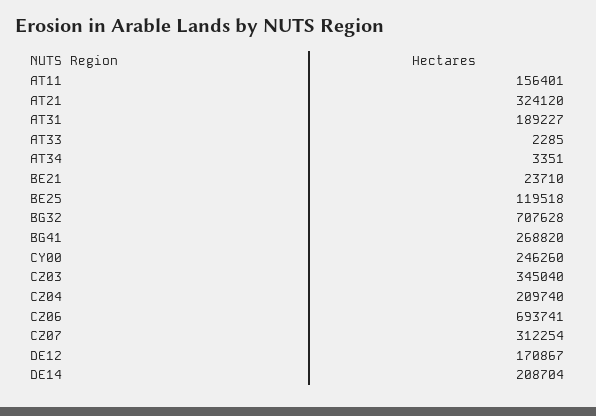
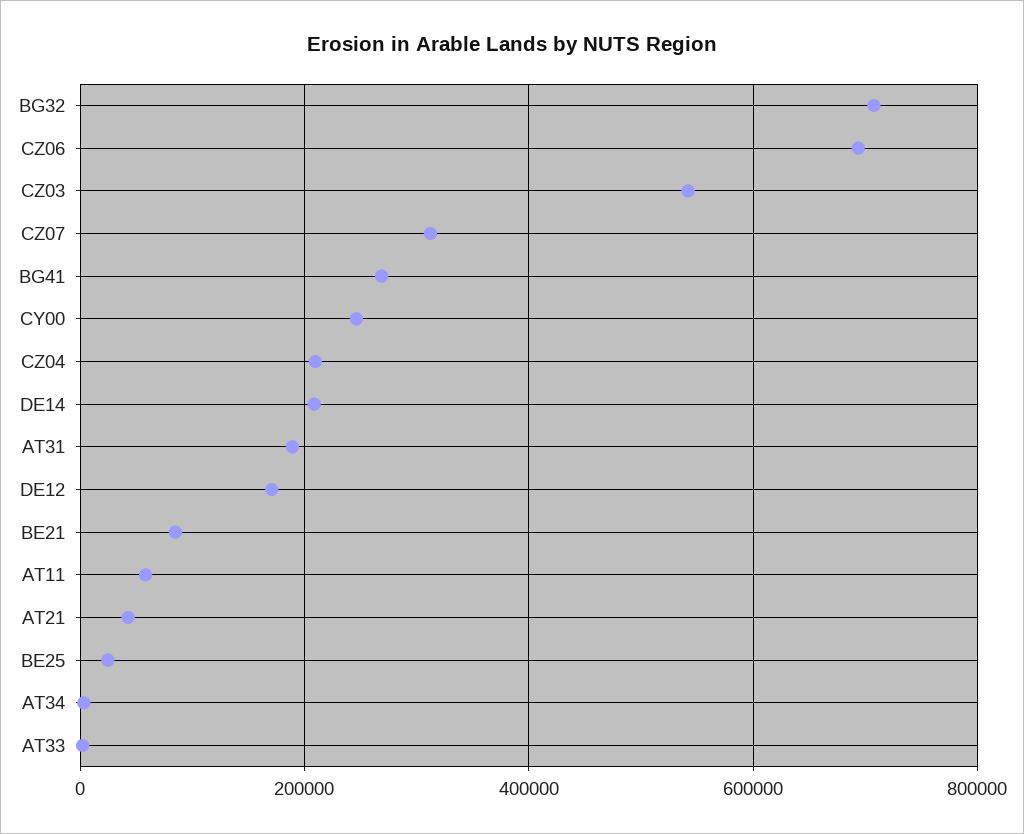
AT11: 156401 -> 60000
AT21: 324120 -> 40000
BE21: 23710 -> 80000
BE25: 119518 -> 20000
CZ03: 345040 -> 540000

